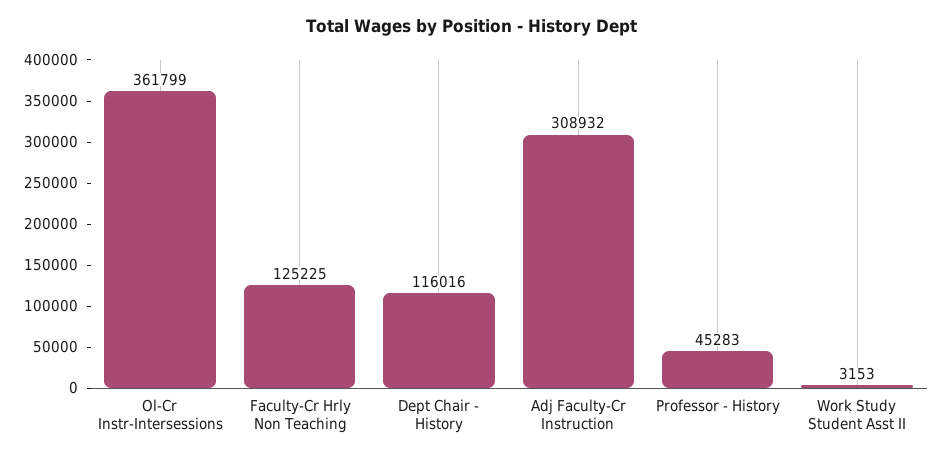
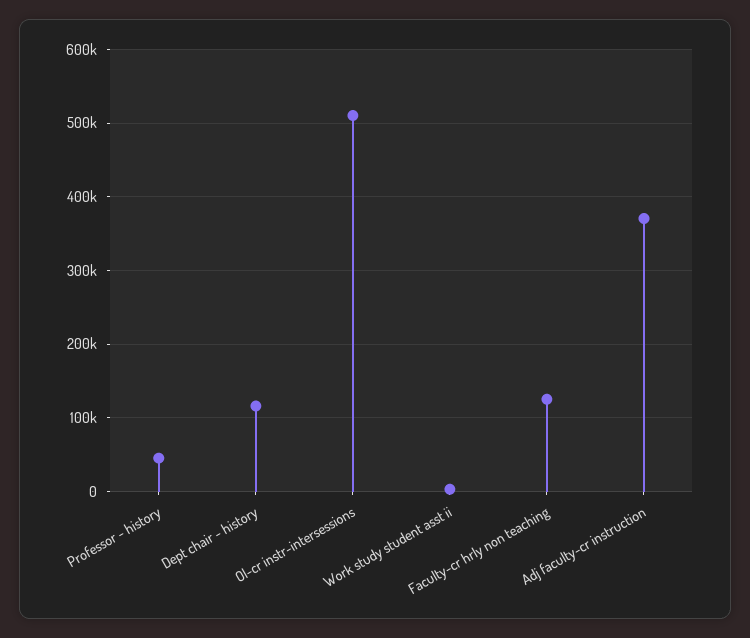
Ol-Cr Instr-Intersessions: 361799 -> 510000
Adj Faculty-Cr Instruction: 308932 -> 370000

